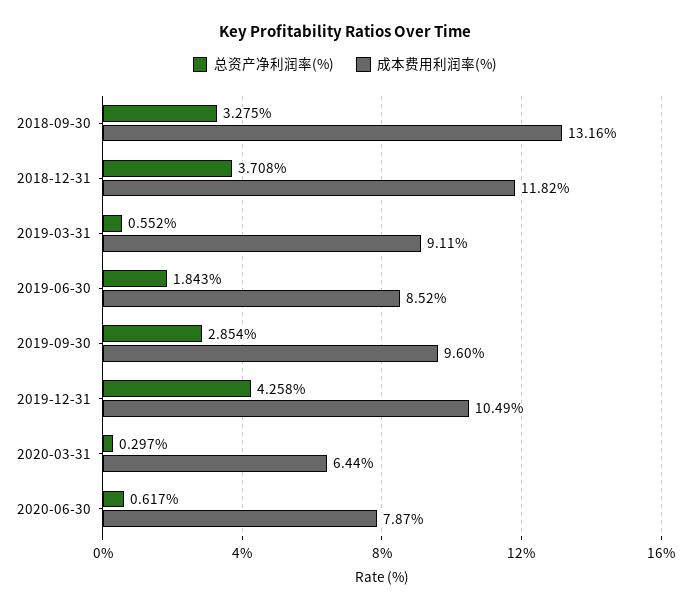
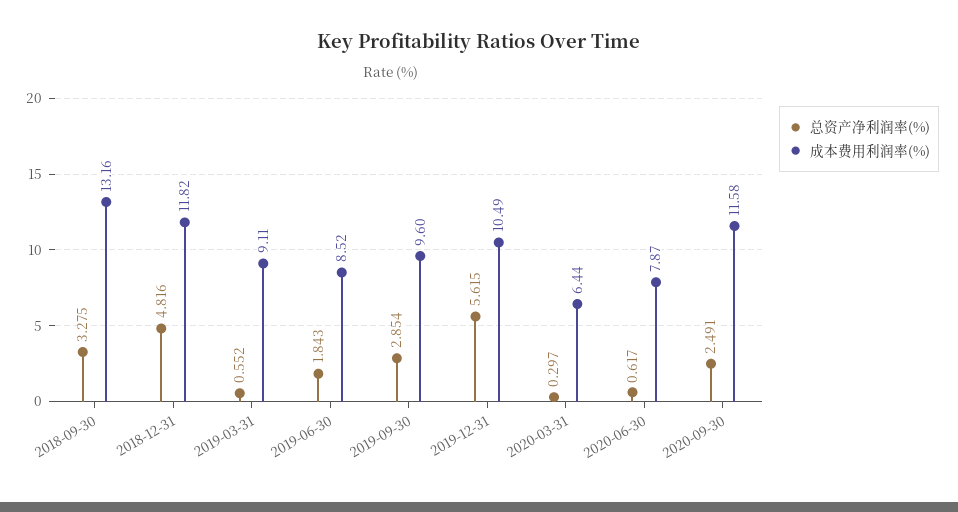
总资产净利润率(%), 2018-12-31: 3.708 -> 4.816
总资产净利润率(%), 2019-12-31: 4.258 -> 5.615
总资产净利润率(%), 2020-09-30: none -> 2.491
成本费用利润率(%), 2020-09-30: none -> 11.58

